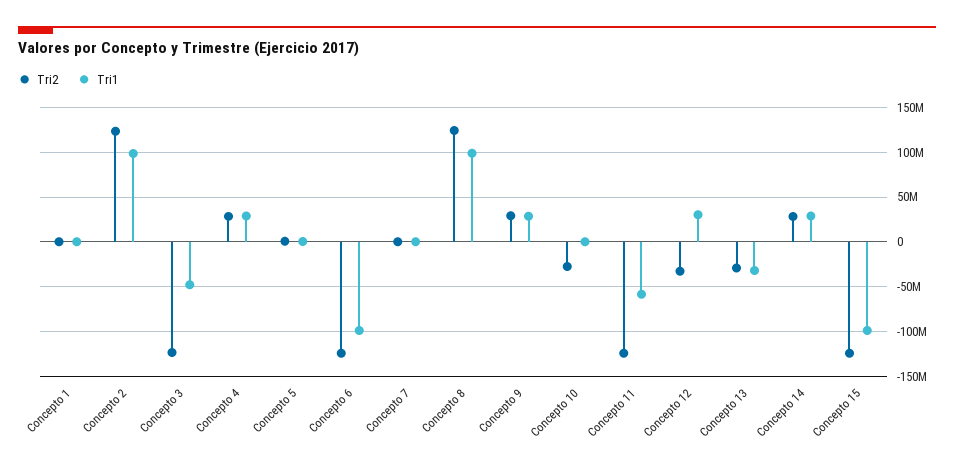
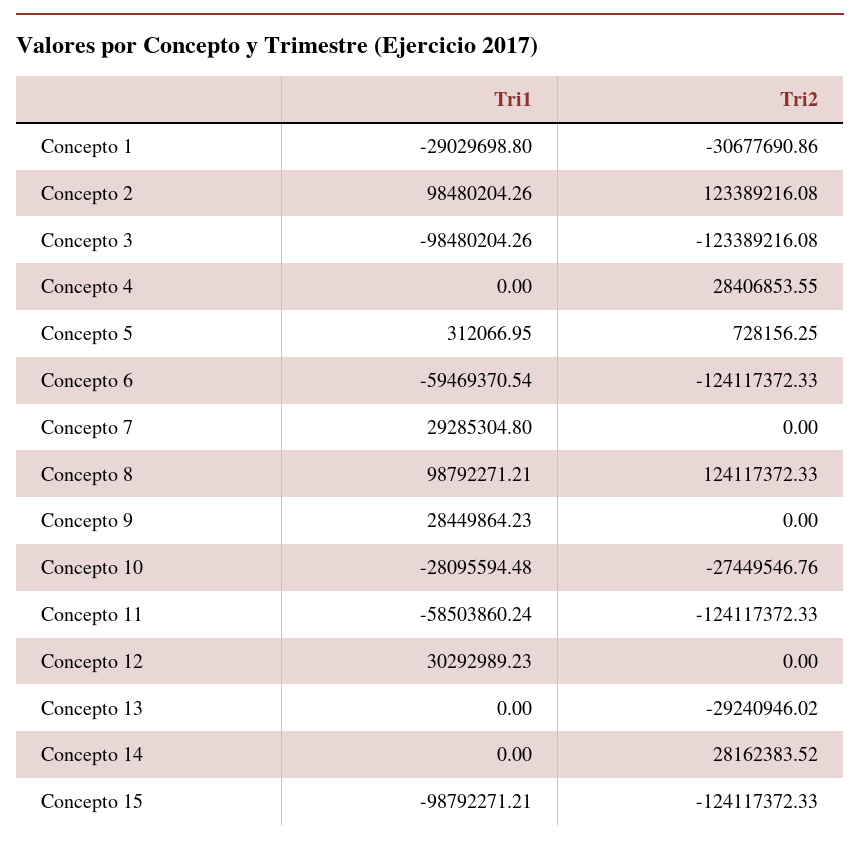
Tri2, Concepto 1: 0 -> -30677690.86
Tri1, Concepto 1: 0 -> -29029698.8
Tri1, Concepto 3: -50000000 -> -98480204.26
Tri1, Concepto 4: 30000000 -> 0
Tri1, Concepto 6: -100000000 -> -59469370.54
Tri1, Concepto 7: 0 -> 29285304.8
Tri2, Concepto 9: 30000000 -> 0
Tri1, Concepto 10: 0 -> -28095594.48
Tri2, Concepto 12: -30000000 -> 0
Tri1, Concepto 13: -30000000 -> 0
Tri1, Concepto 14: 30000000 -> 0

